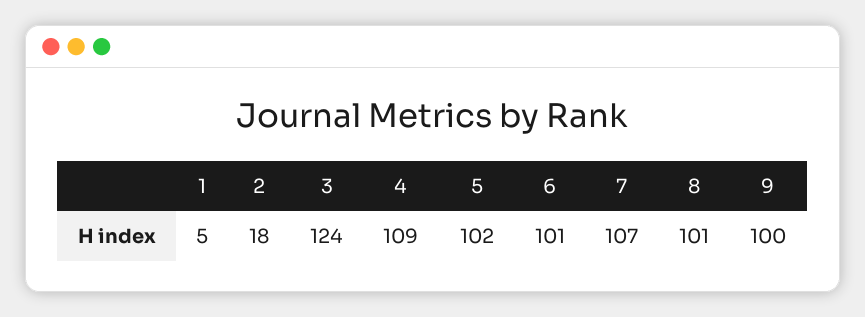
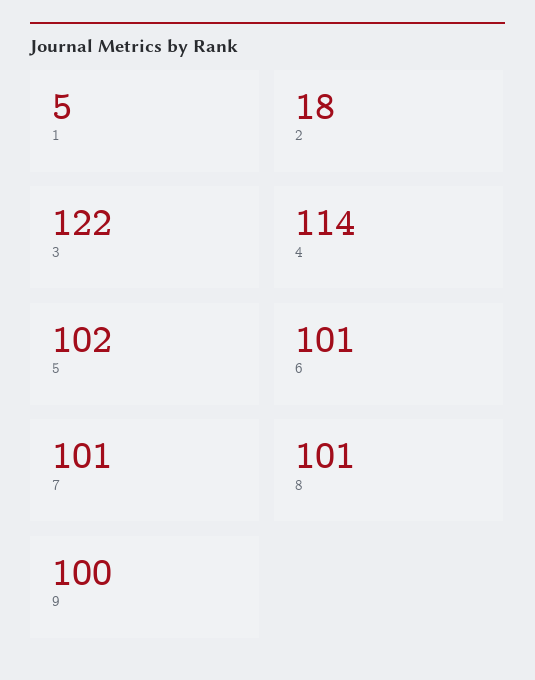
3: 124 -> 122
4: 109 -> 114
7: 107 -> 101

